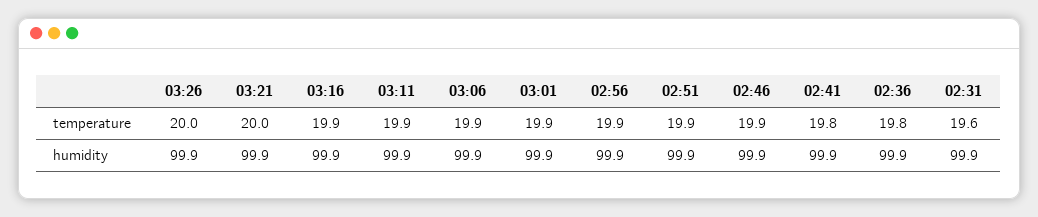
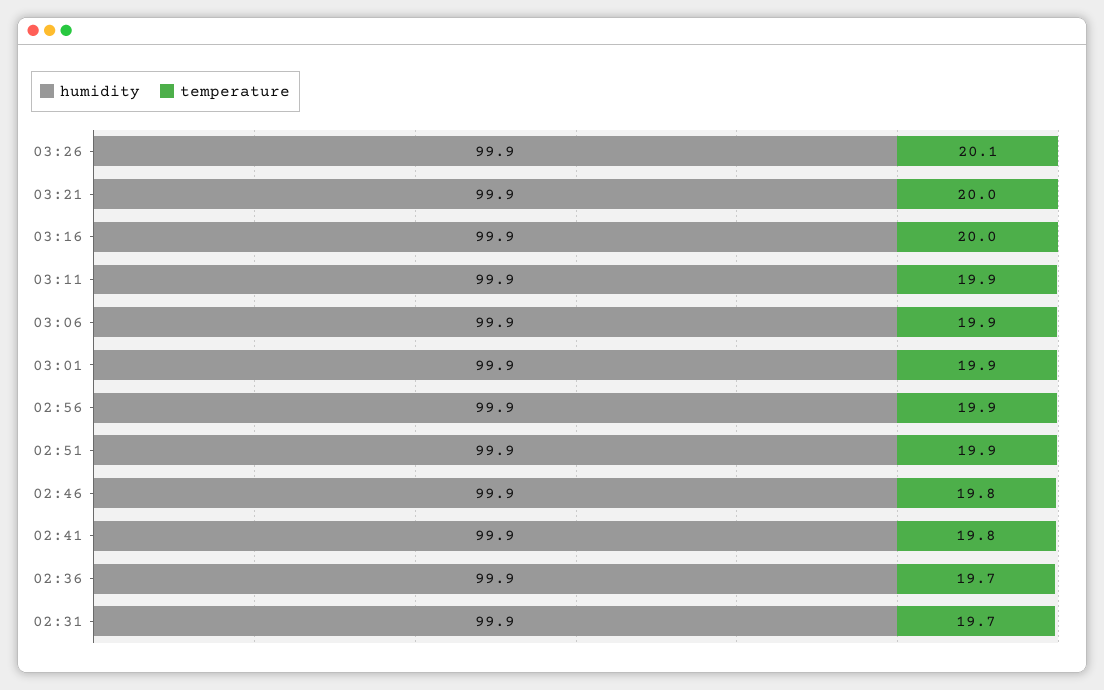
temperature, 03:26: 20 -> 20.1
temperature, 03:16: 19.9 -> 20
temperature, 02:46: 19.9 -> 19.8
temperature, 02:36: 19.8 -> 19.7
temperature, 02:31: 19.6 -> 19.7

